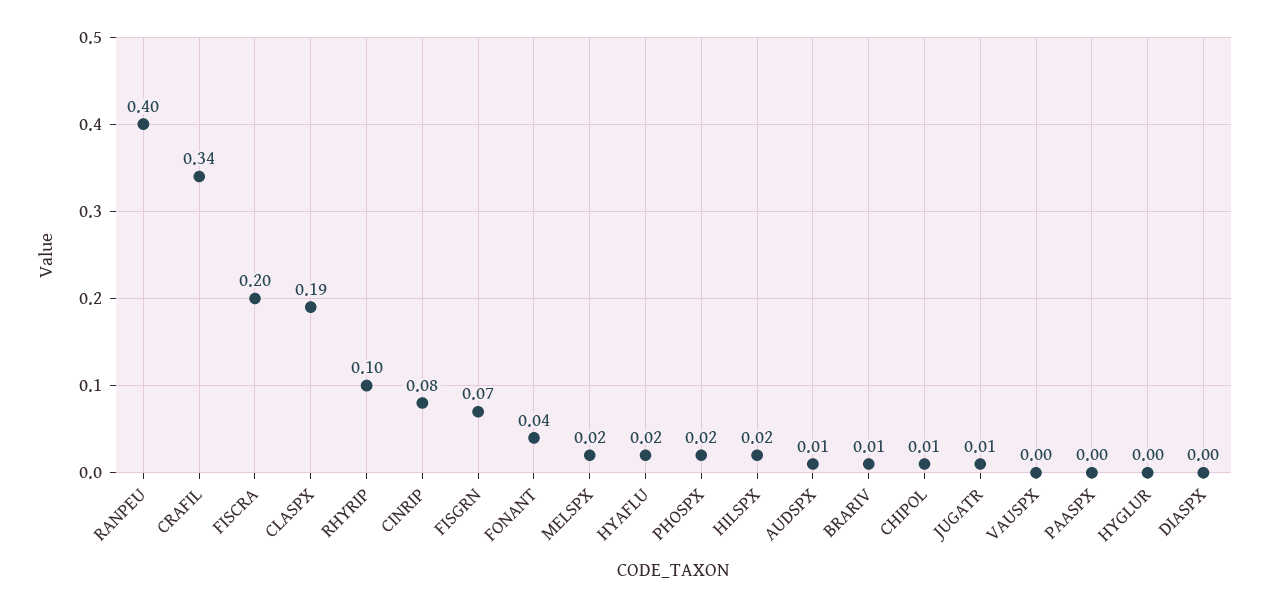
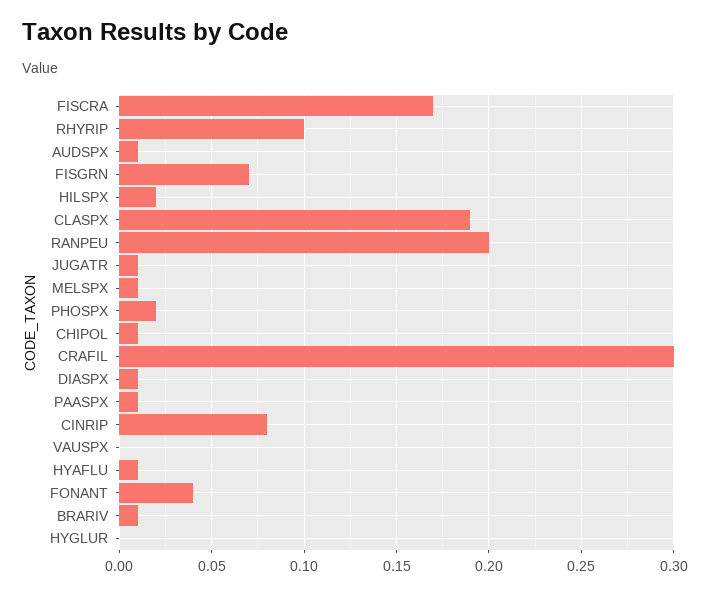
RANPEU: 0.4 -> 0.2
CRAFIL: 0.34 -> 0.3
FISCRA: 0.2 -> 0.17
MELSPX: 0.02 -> 0.01
HYAFLU: 0.02 -> 0.01
PAASPX: 0 -> 0.01
DIASPX: 0 -> 0.01

